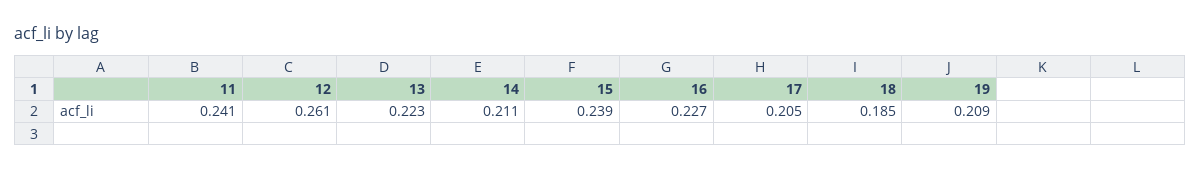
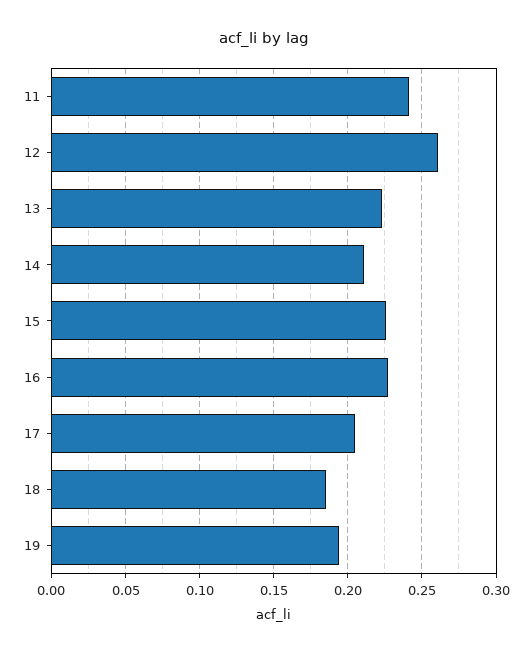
15: 0.239 -> 0.225
19: 0.209 -> 0.195

